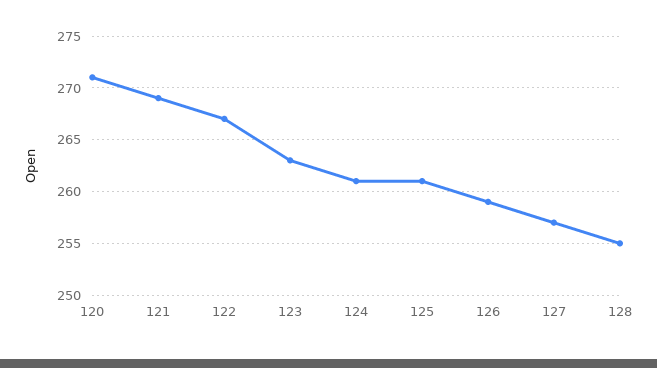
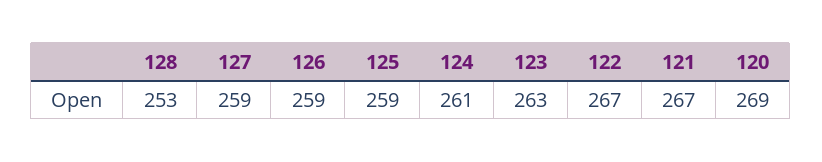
120: 271 -> 269
121: 269 -> 267
125: 261 -> 259
127: 257 -> 259
128: 255 -> 253

